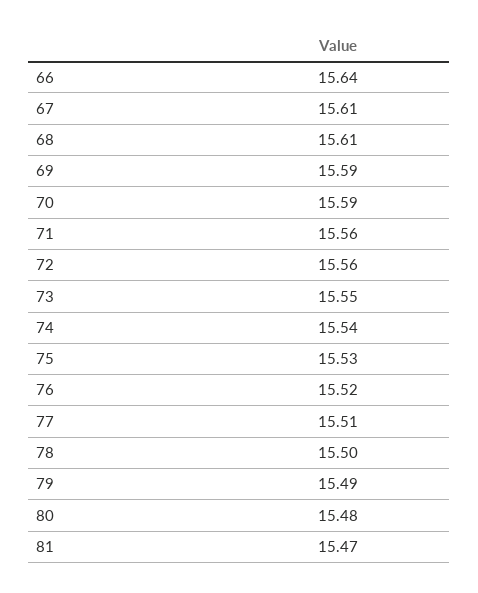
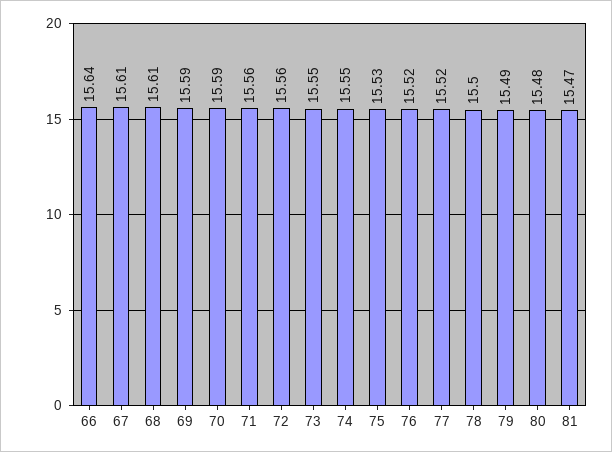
74: 15.54 -> 15.55
77: 15.51 -> 15.52

